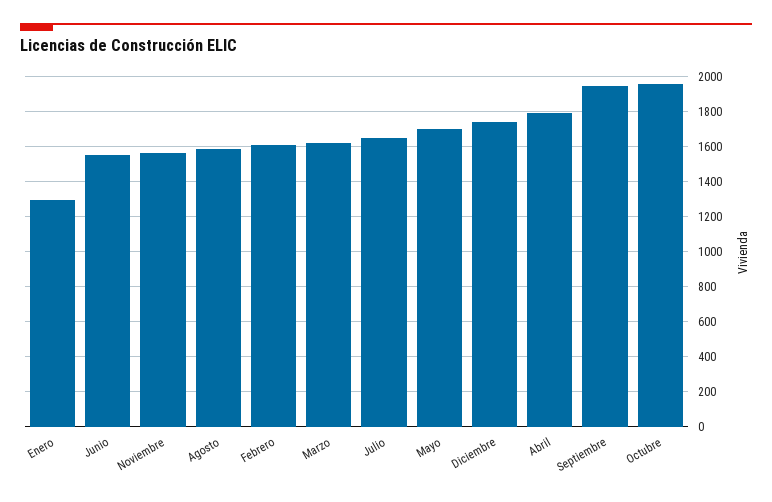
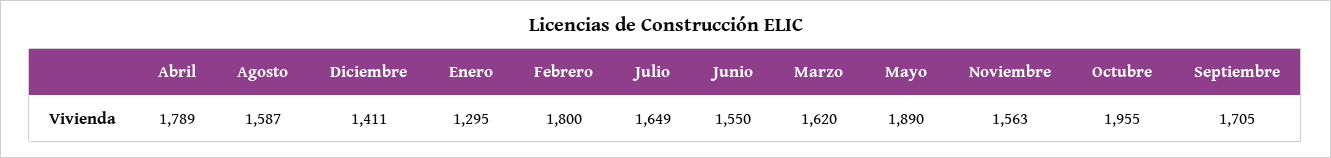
Febrero: 1600 -> 1800
Mayo: 1700 -> 1890
Diciembre: 1750 -> 1411
Septiembre: 1950 -> 1705

